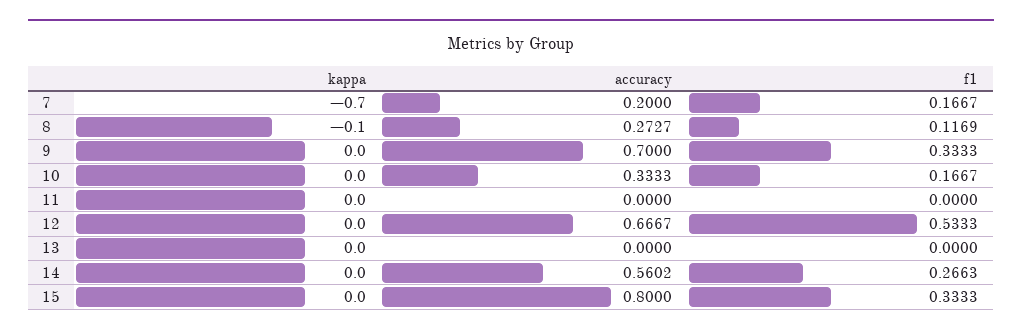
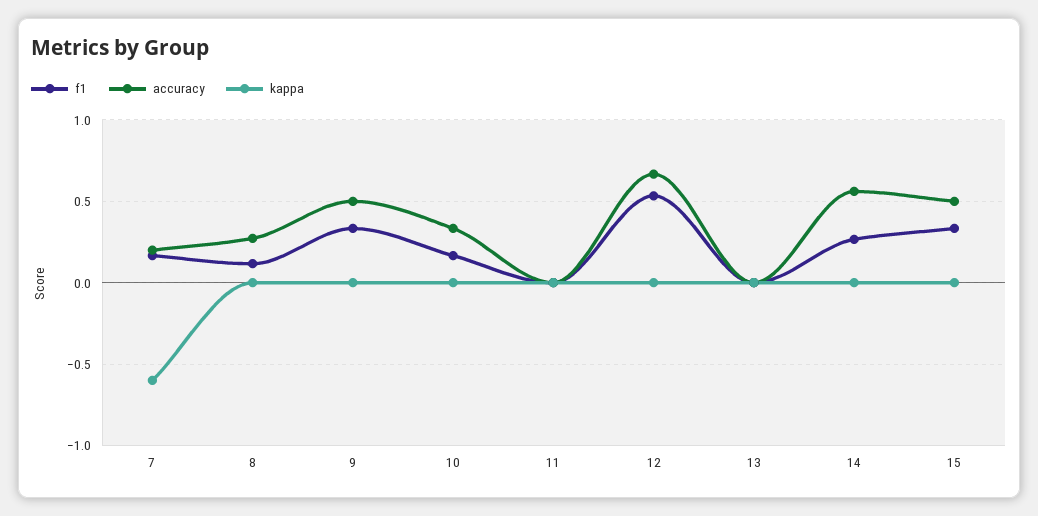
kappa, 7: -0.7 -> -0.6
kappa, 8: -0.1 -> 0
accuracy, 9: 0.7 -> 0.5
accuracy, 15: 0.8 -> 0.5

